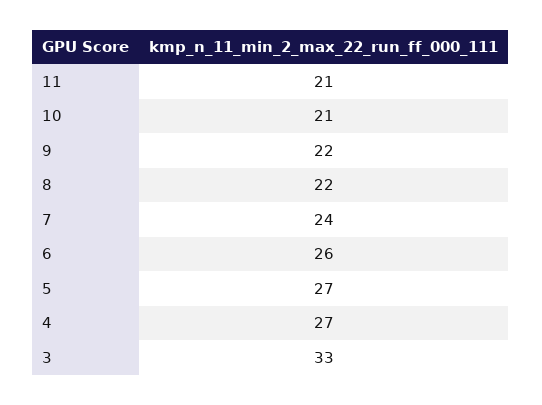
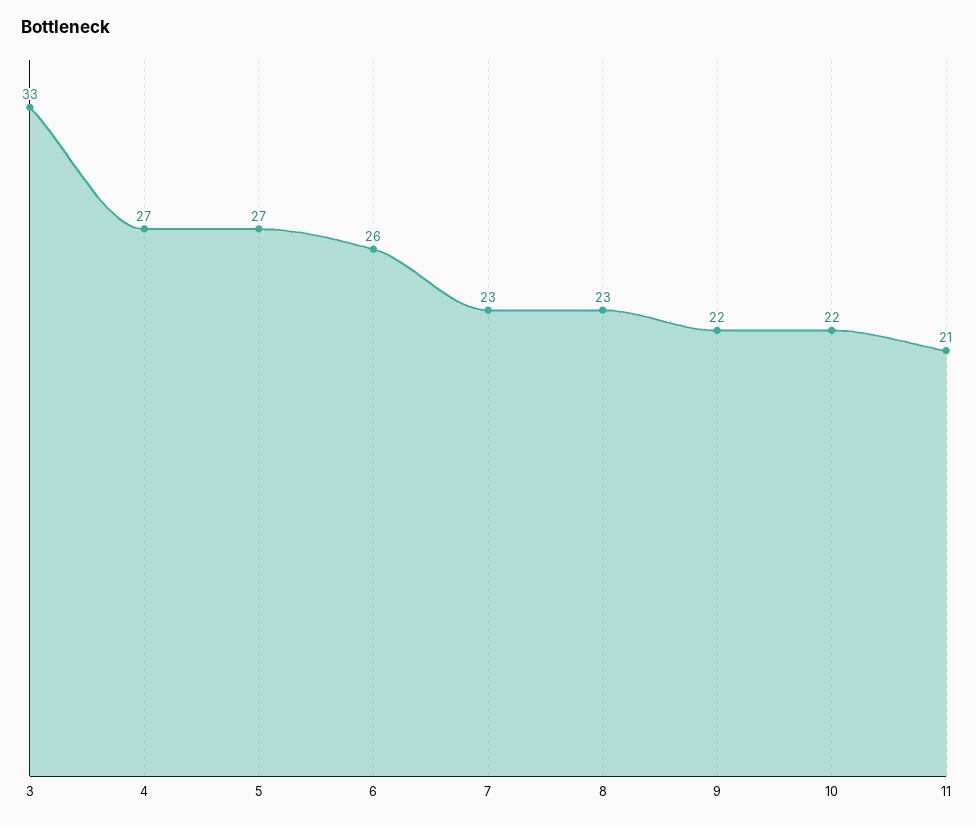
10: 21 -> 22
8: 22 -> 23
7: 24 -> 23

